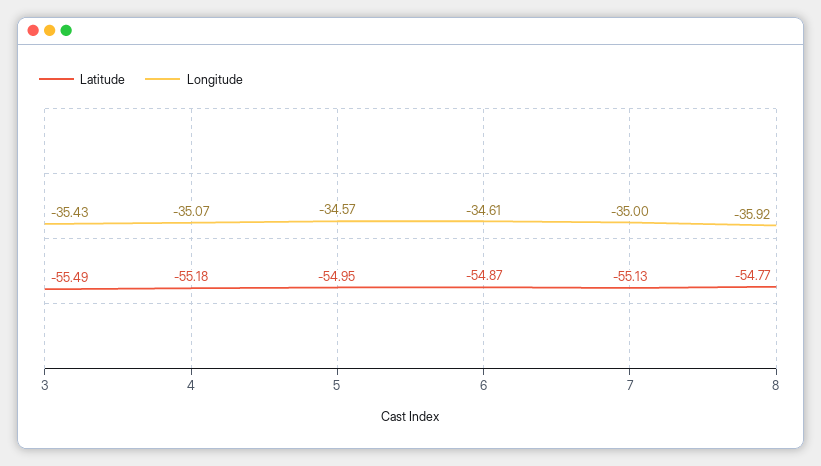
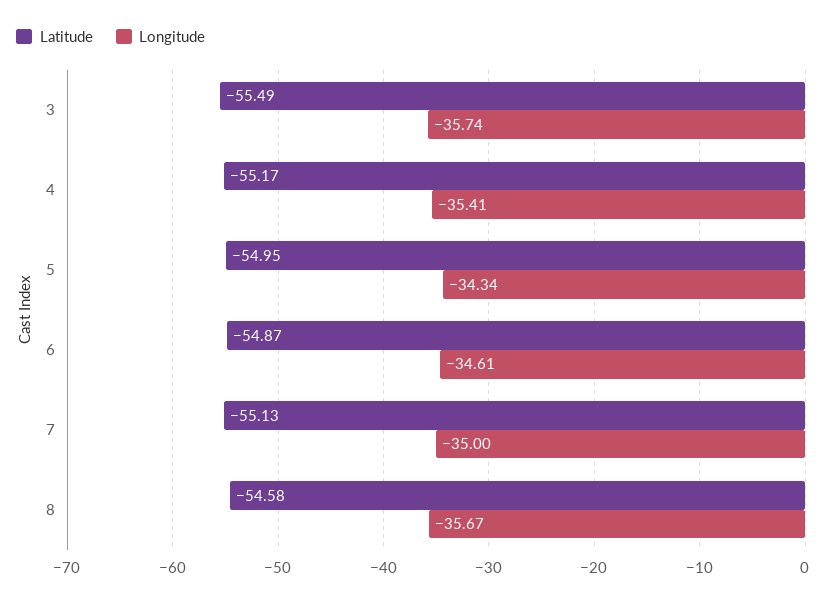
Longitude, 3: -35.43 -> -35.74
Latitude, 4: -55.18 -> -55.17
Longitude, 4: -35.07 -> -35.41
Longitude, 5: -34.57 -> -34.34
Latitude, 8: -54.77 -> -54.58
Longitude, 8: -35.92 -> -35.67

